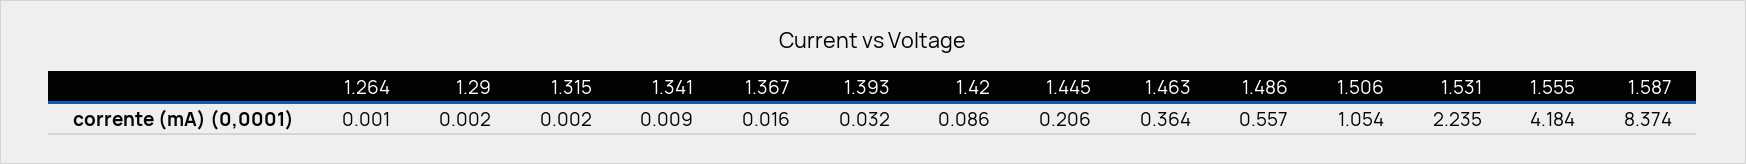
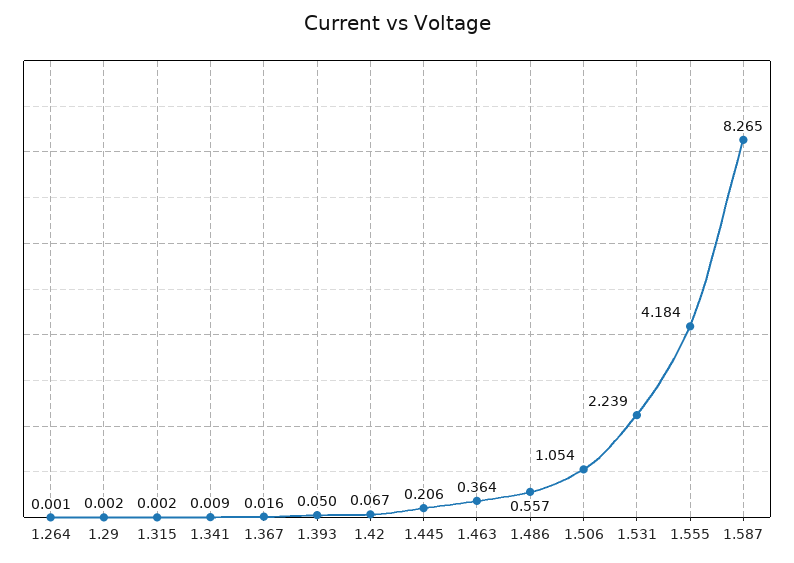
1.393: 0.032 -> 0.05
1.42: 0.086 -> 0.067
1.531: 2.235 -> 2.239
1.587: 8.374 -> 8.265

